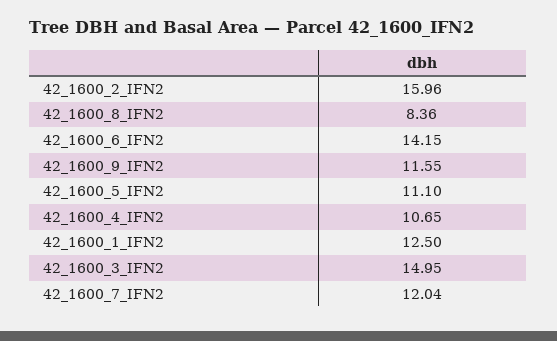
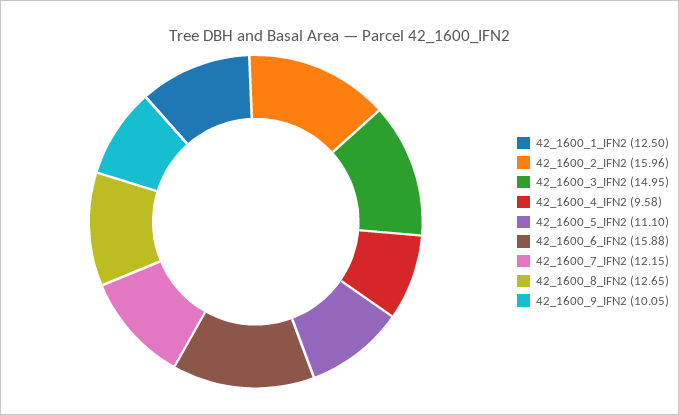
42_1600_8_IFN2: 8.36 -> 12.65
42_1600_6_IFN2: 14.15 -> 15.88
42_1600_9_IFN2: 11.55 -> 10.05
42_1600_4_IFN2: 10.65 -> 9.58
42_1600_7_IFN2: 12.04 -> 12.15

